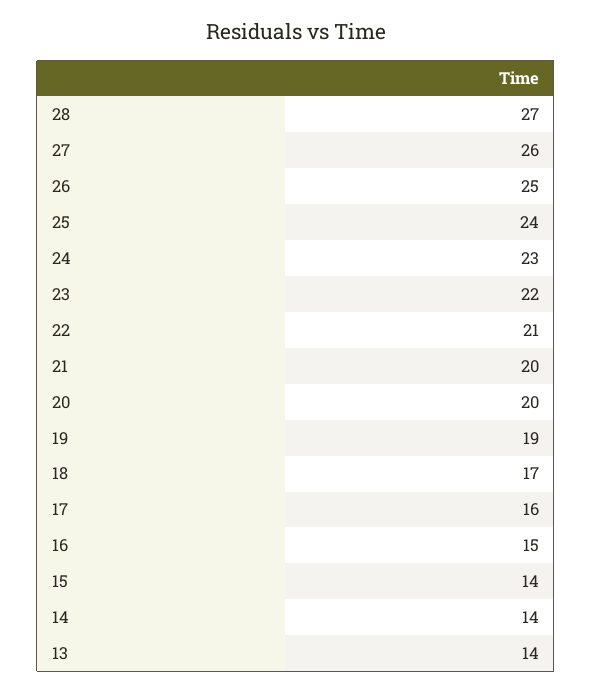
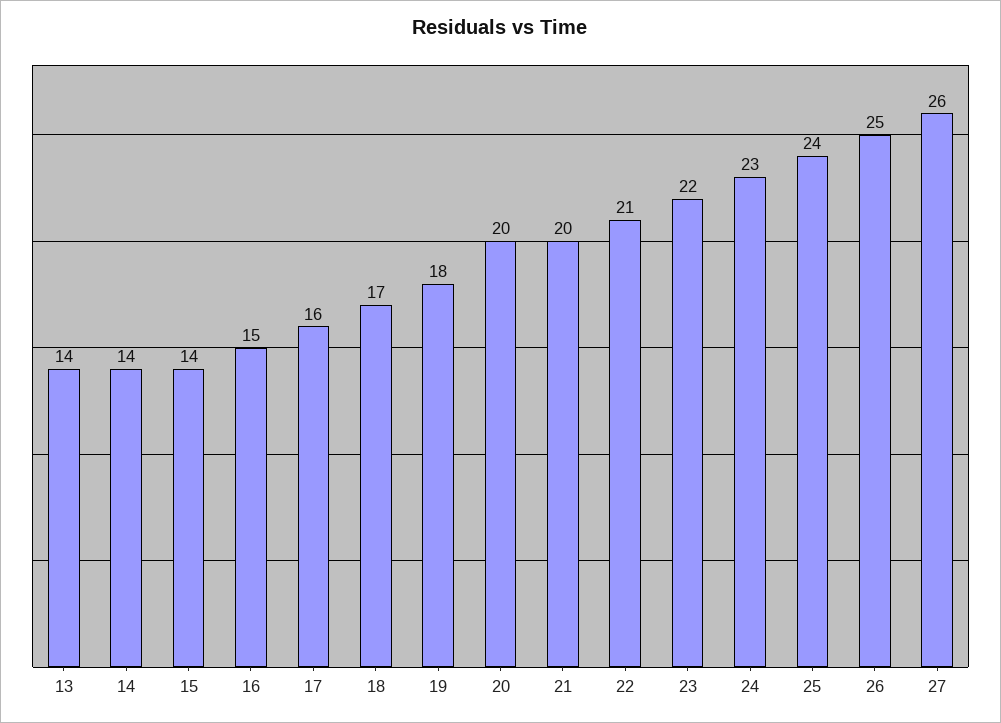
28: 27 -> none
19: 19 -> 18

